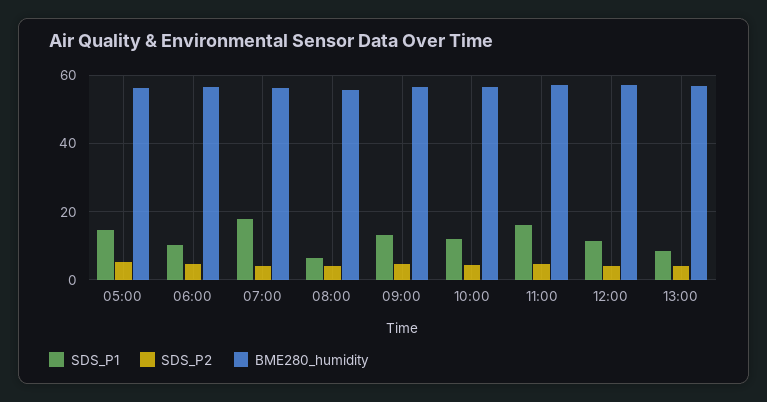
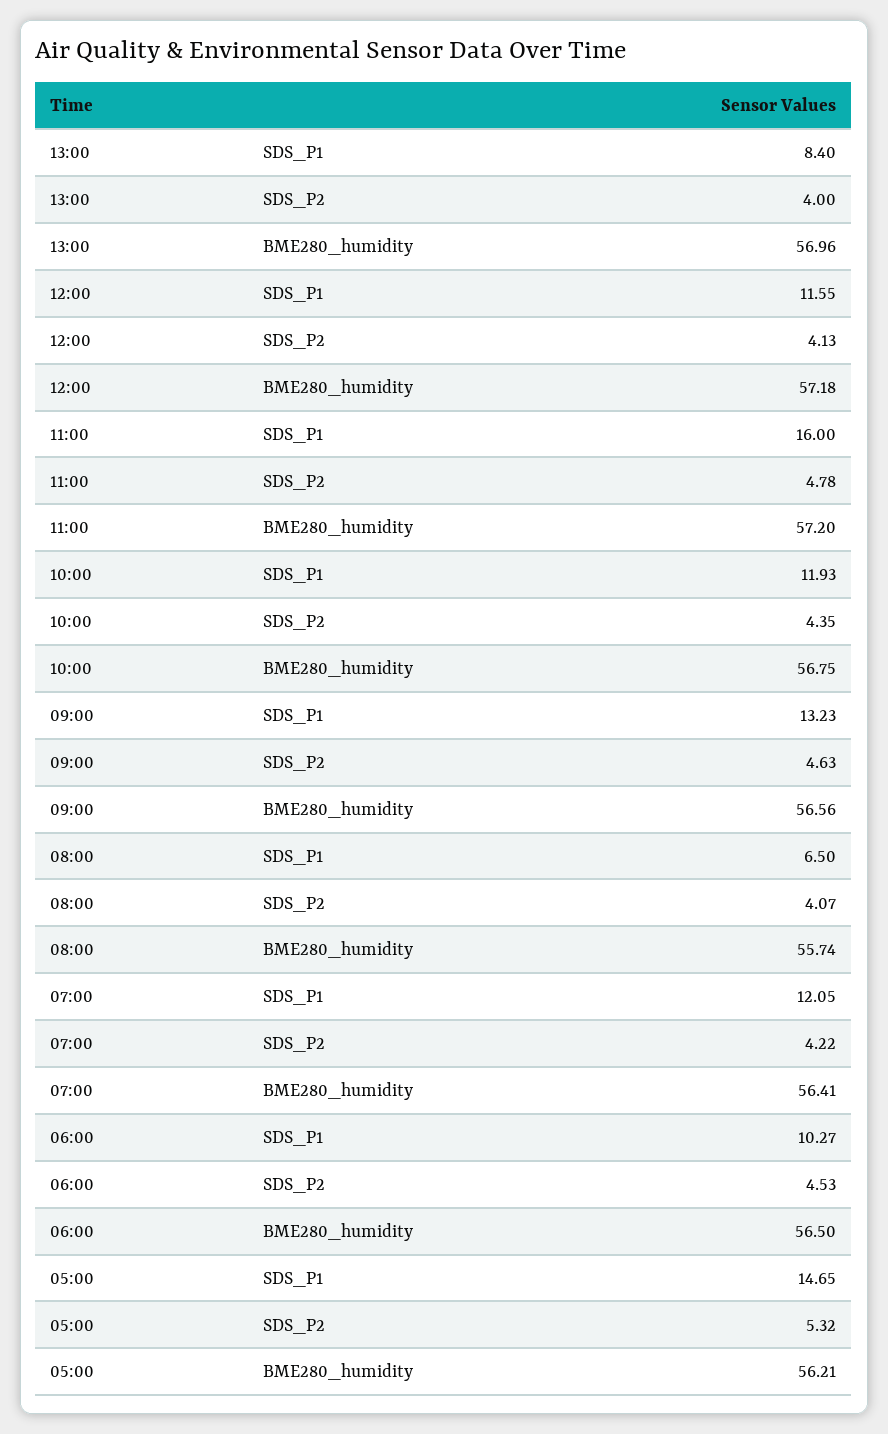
SDS_P1, 07:00: 18 -> 12.05

